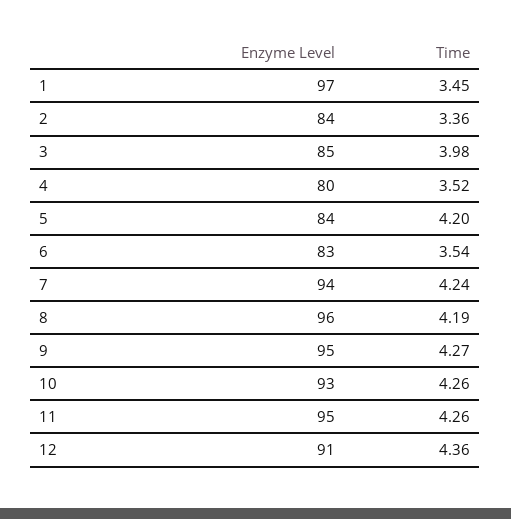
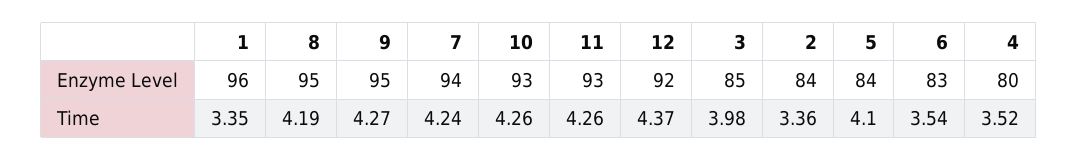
Enzyme Level, 1: 97 -> 96
Time, 1: 3.45 -> 3.35
Time, 5: 4.2 -> 4.1
Enzyme Level, 8: 96 -> 95
Enzyme Level, 11: 95 -> 93
Enzyme Level, 12: 91 -> 92
Time, 12: 4.36 -> 4.37

